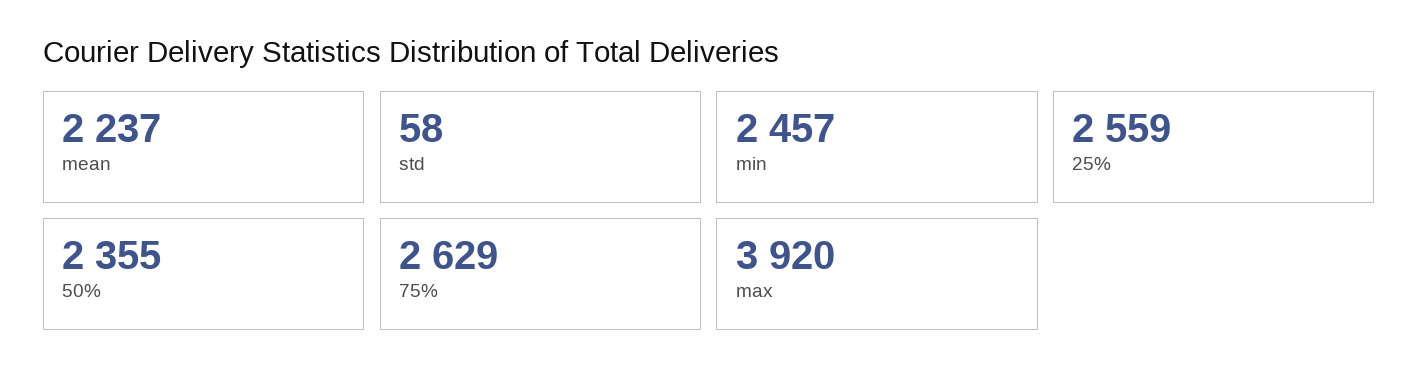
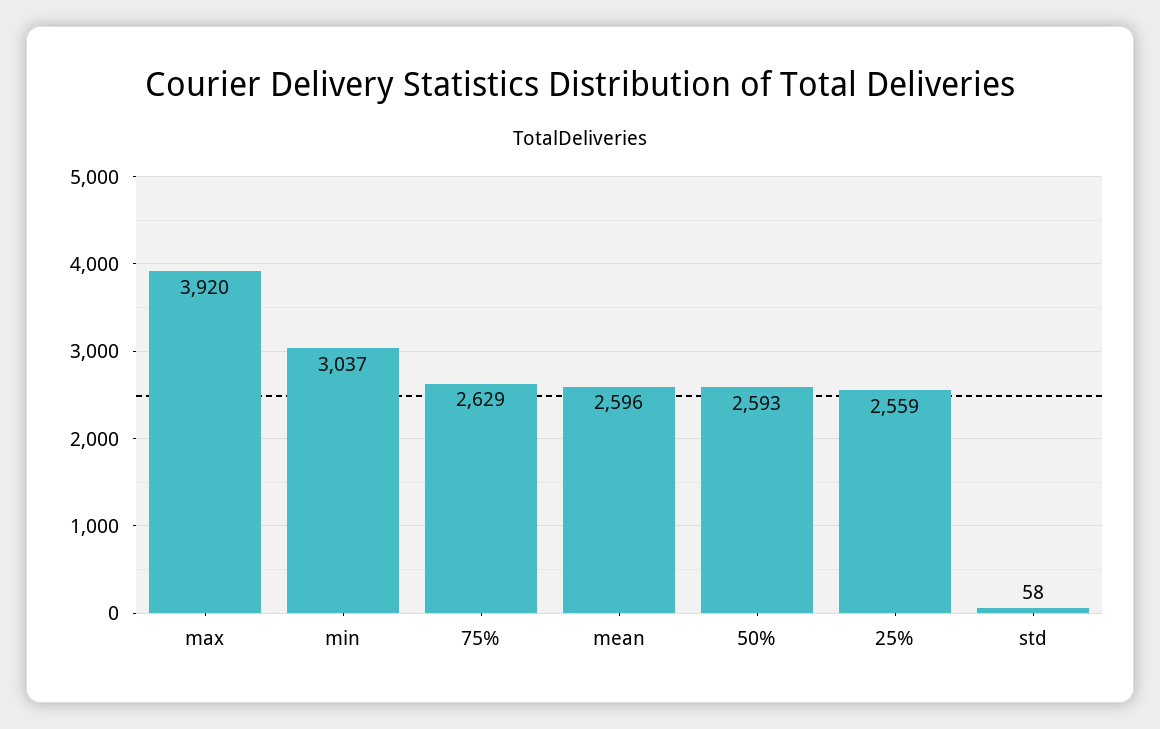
mean: 2237 -> 2596
min: 2457 -> 3037
50%: 2355 -> 2593

